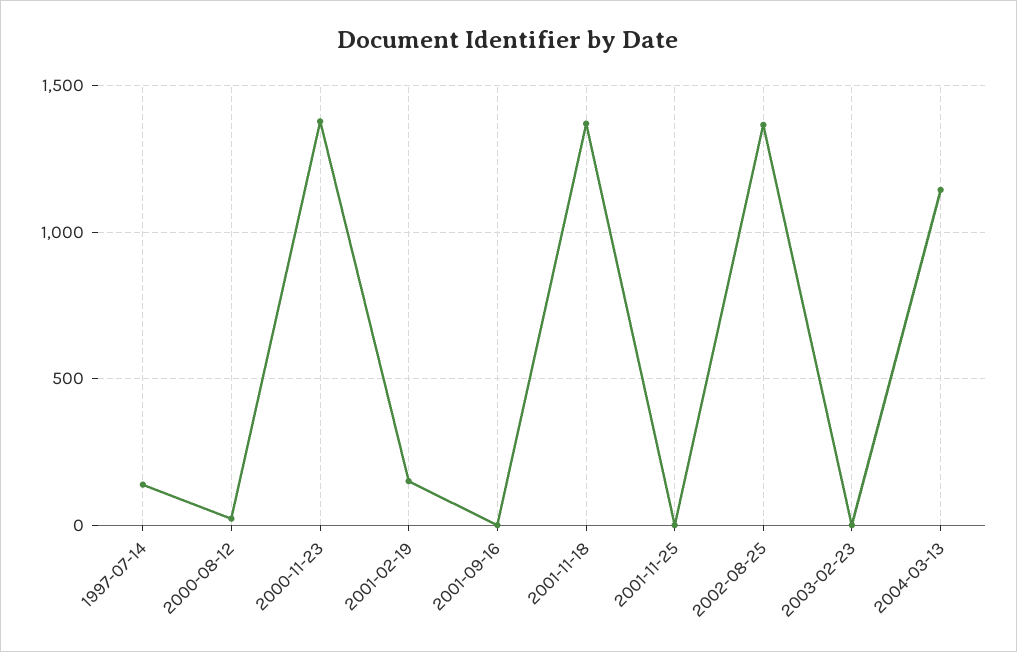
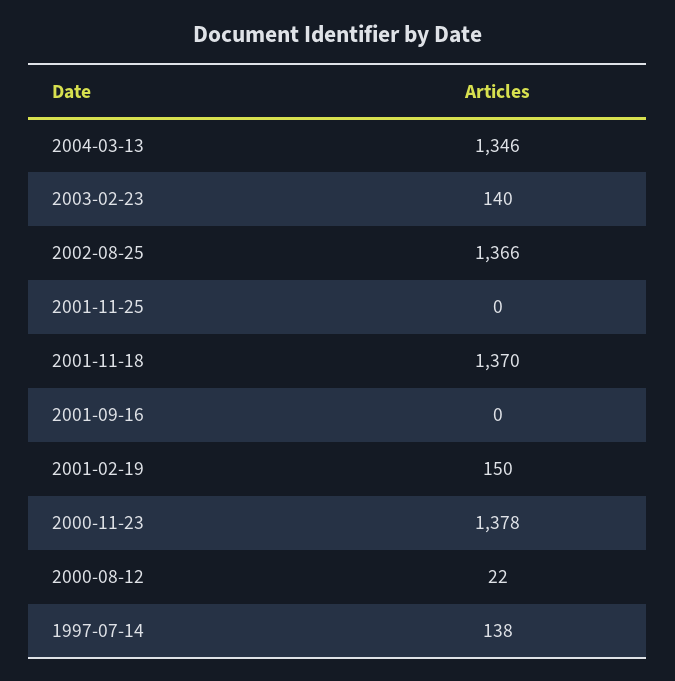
2003-02-23: 0 -> 140
2004-03-13: 1150 -> 1346

